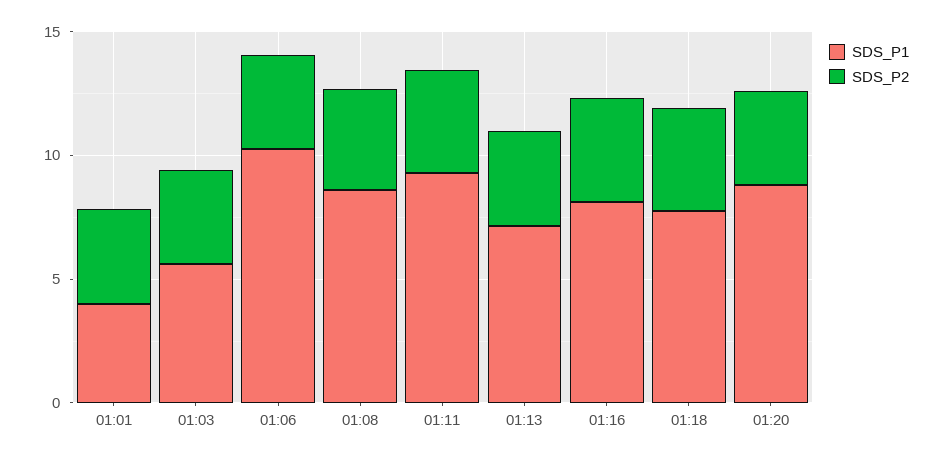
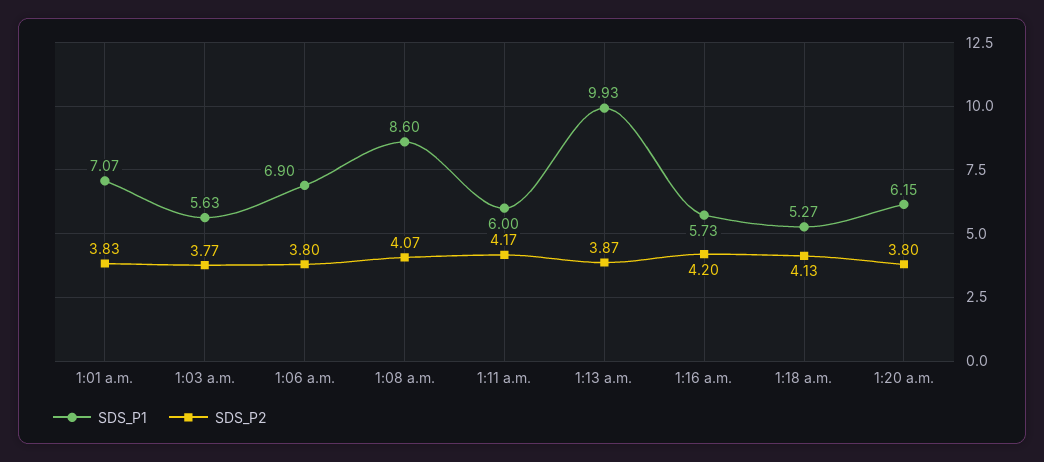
SDS_P1, 01:01: 4 -> 7.07
SDS_P1, 01:06: 10 -> 6.9
SDS_P1, 01:11: 9 -> 6
SDS_P1, 01:13: 7 -> 9.93
SDS_P1, 01:16: 8 -> 5.73
SDS_P1, 01:18: 8 -> 5.27
SDS_P1, 01:20: 9 -> 6.15

